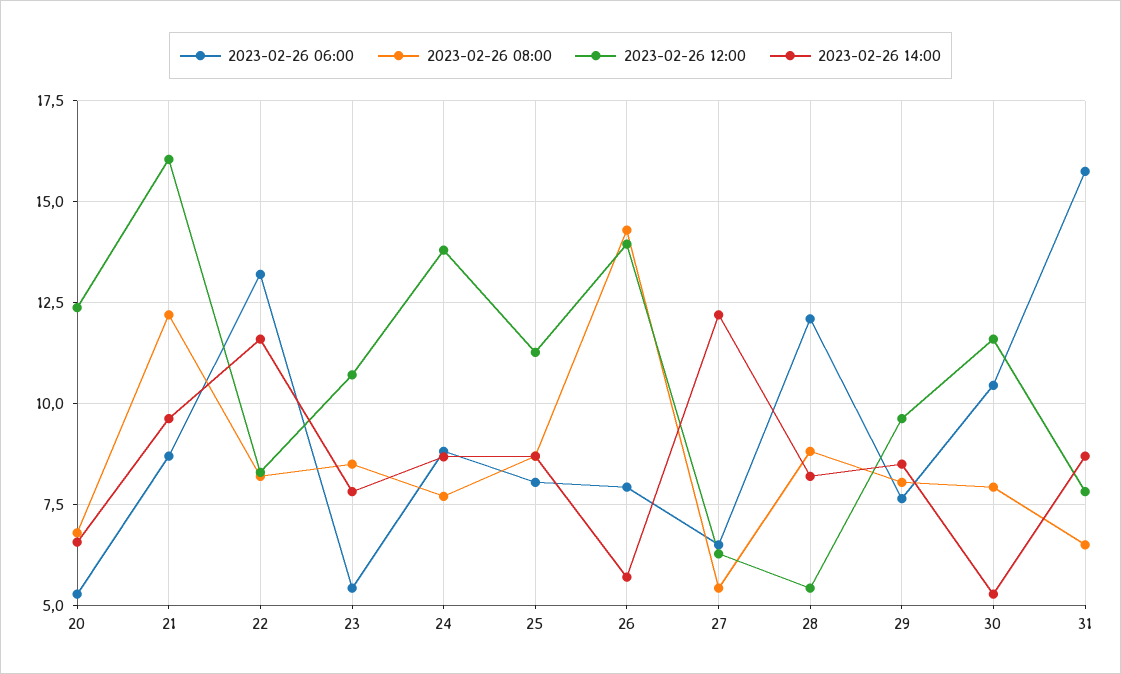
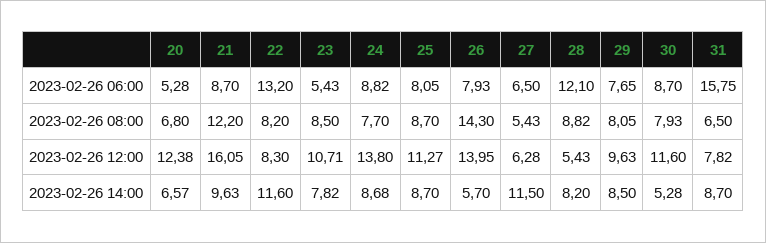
2023-02-26 14:00, 27: 12.25 -> 11.5
2023-02-26 06:00, 30: 10.5 -> 8.7

